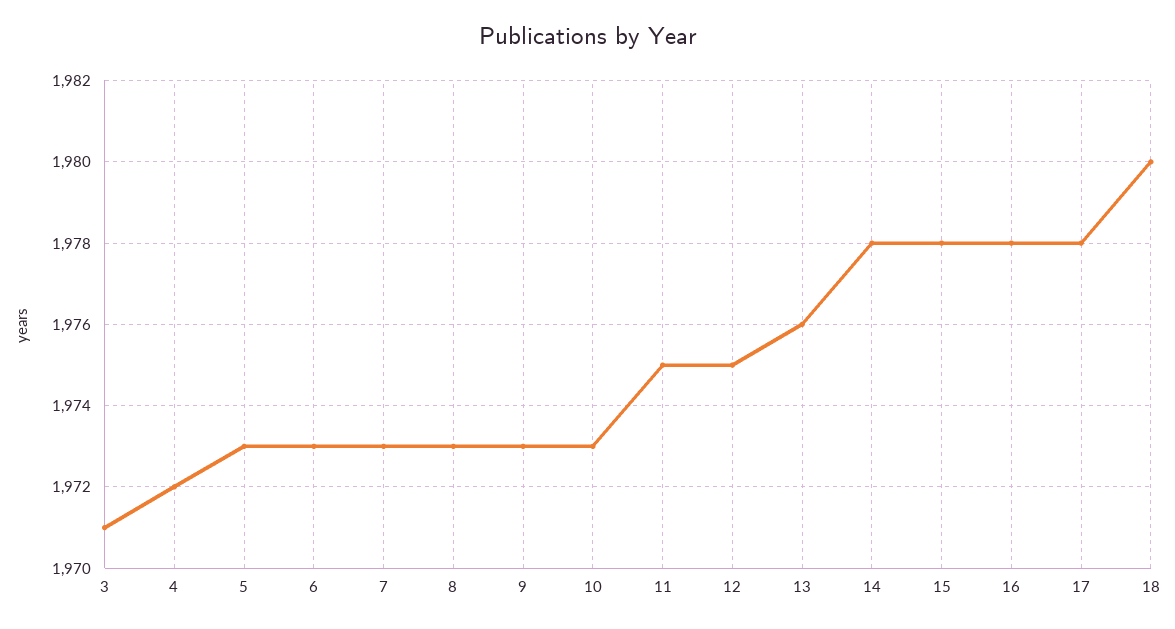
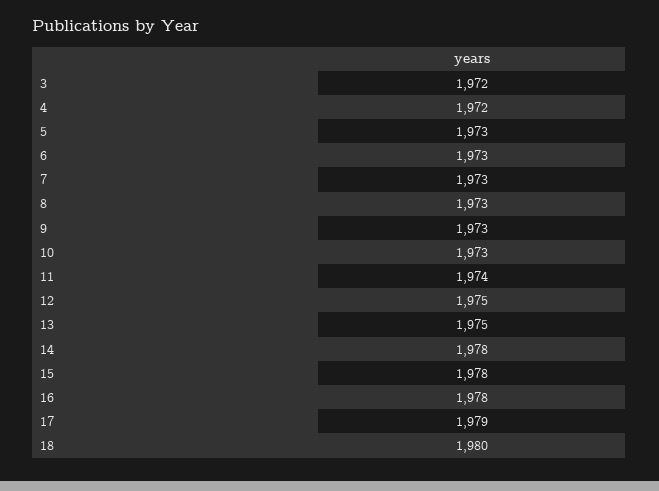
3: 1971 -> 1972
11: 1975 -> 1974
13: 1976 -> 1975
17: 1978 -> 1979

